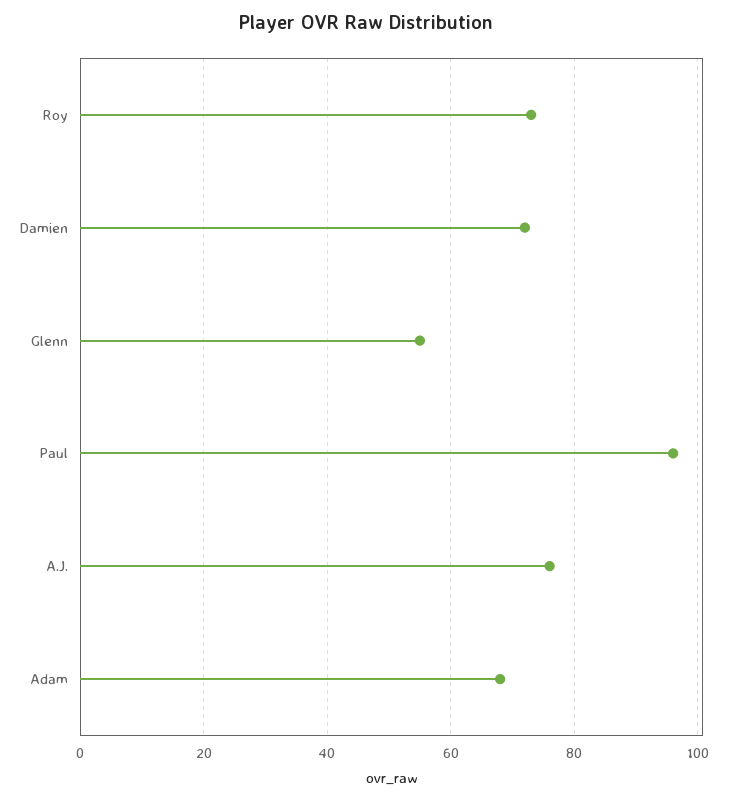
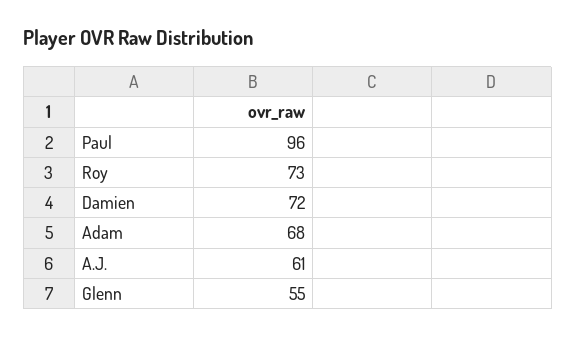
A.J.: 75 -> 61

